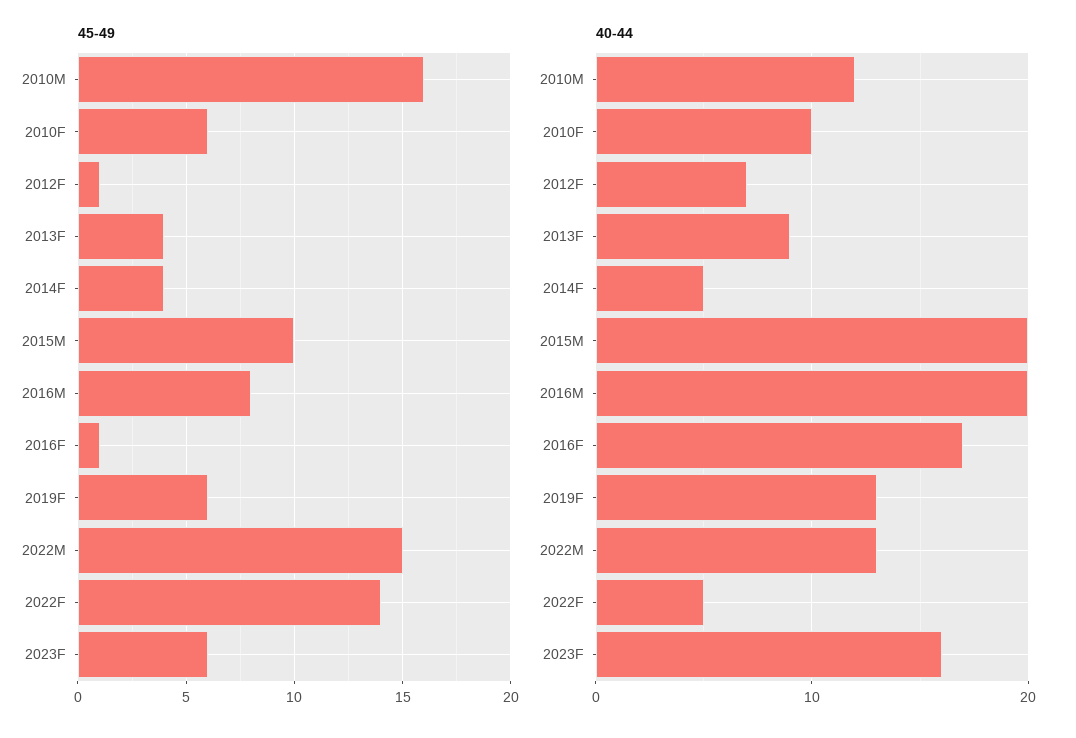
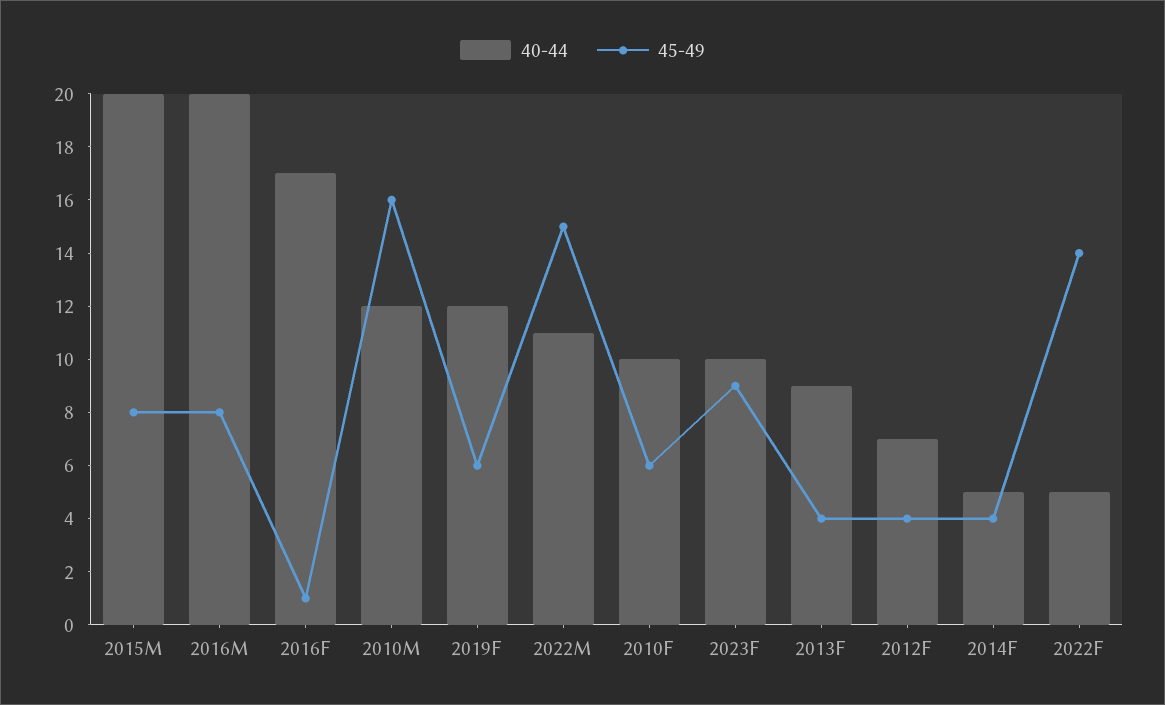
45-49, 2012F: 1 -> 4
45-49, 2015M: 10 -> 8
45-49, 2023F: 6 -> 9
40-44, 2019F: 13 -> 12
40-44, 2022M: 13 -> 11
40-44, 2023F: 16 -> 10

